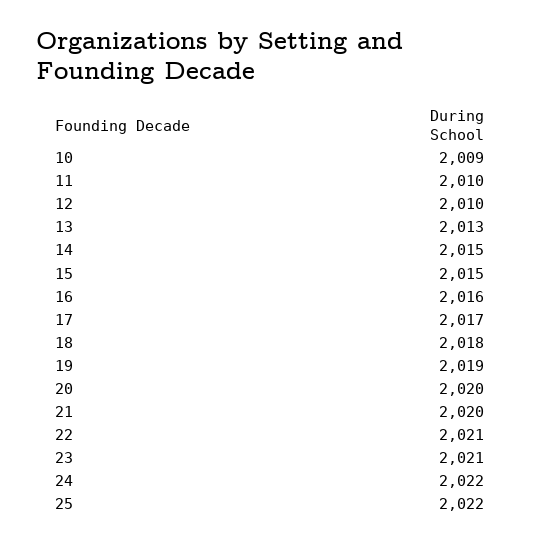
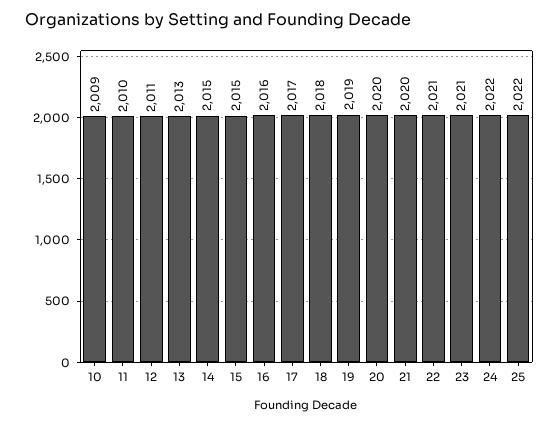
12: 2010 -> 2011

